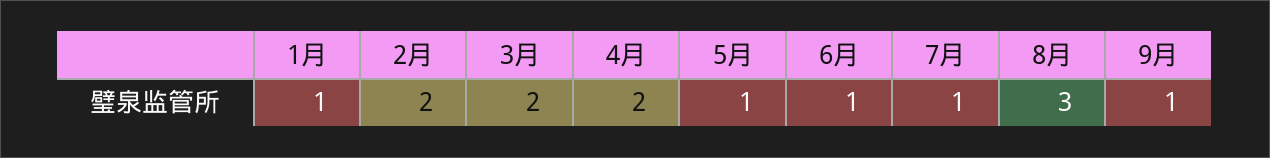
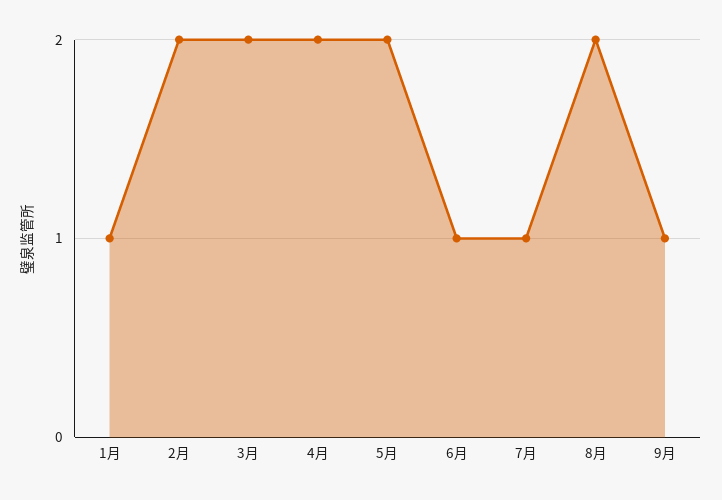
5月: 1 -> 2
8月: 3 -> 2

